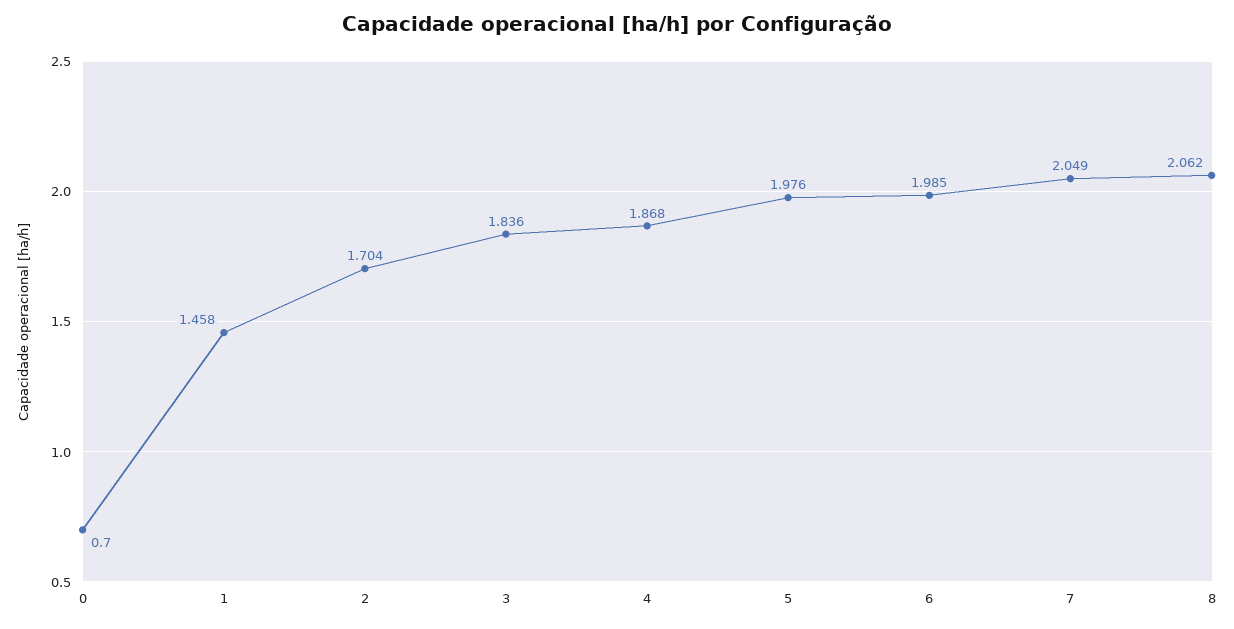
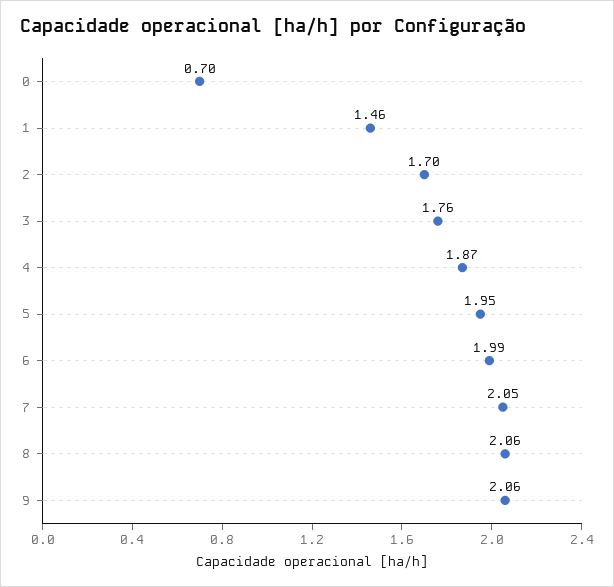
3: 1.836 -> 1.76
5: 1.976 -> 1.95
9: none -> 2.06

